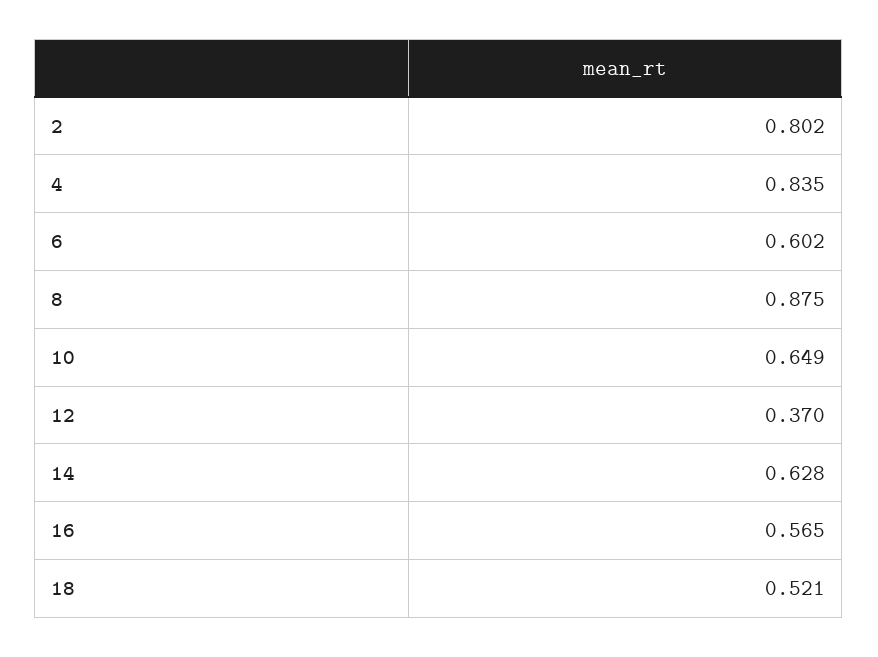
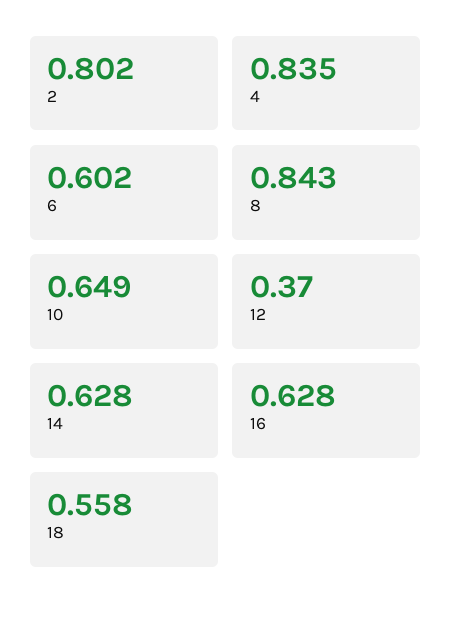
8: 0.875 -> 0.843
16: 0.565 -> 0.628
18: 0.521 -> 0.558

